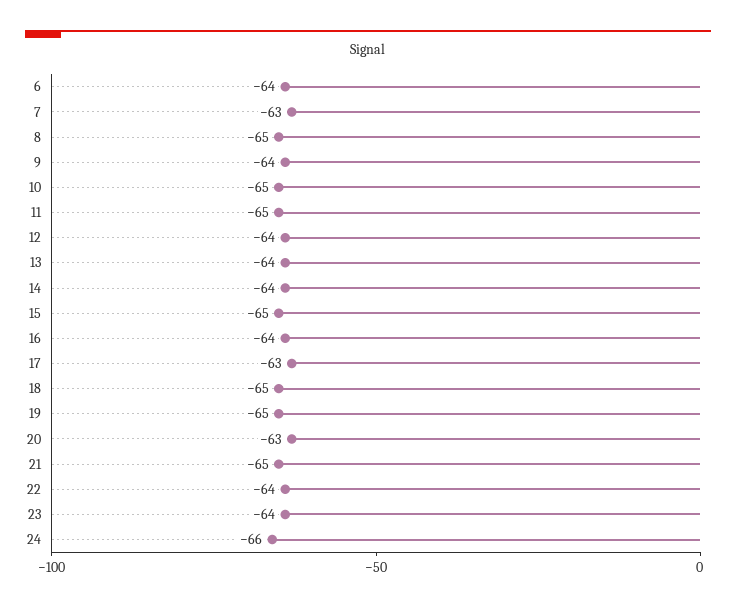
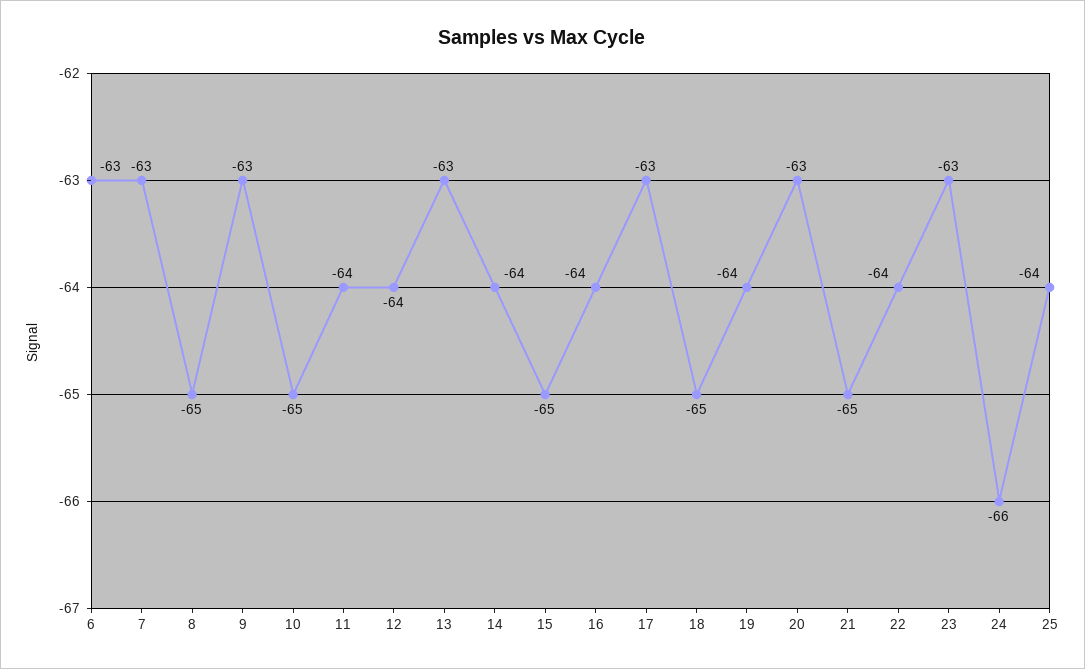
6: -64 -> -63
9: -64 -> -63
11: -65 -> -64
13: -64 -> -63
19: -65 -> -64
23: -64 -> -63
25: none -> -64

